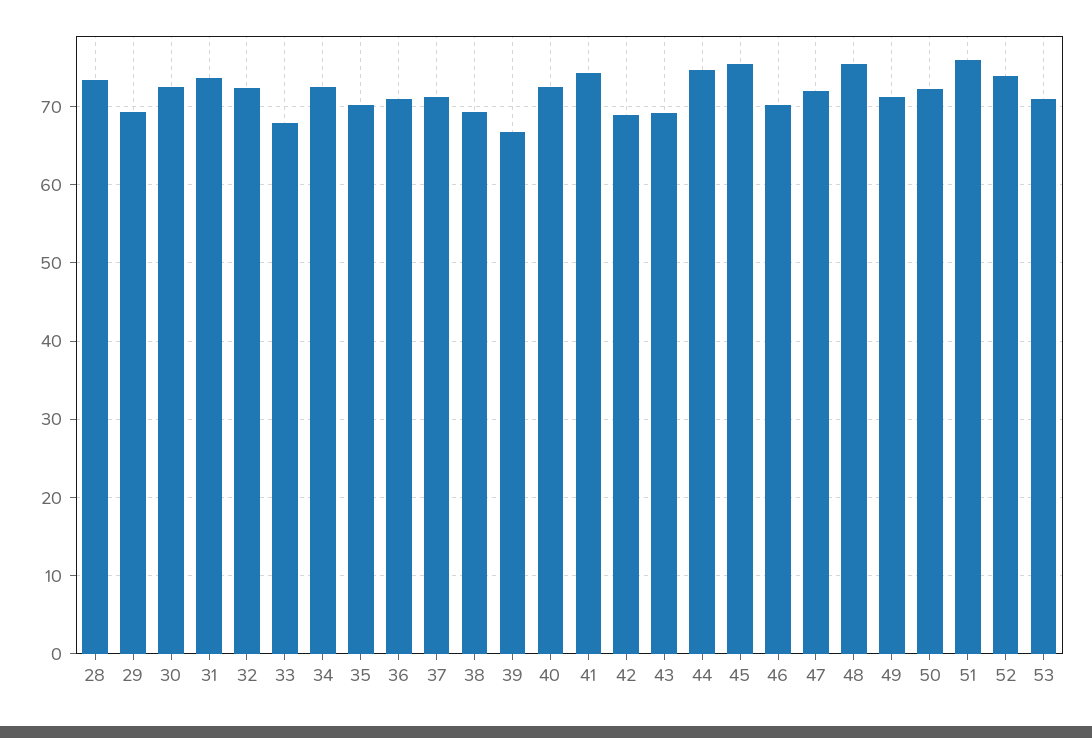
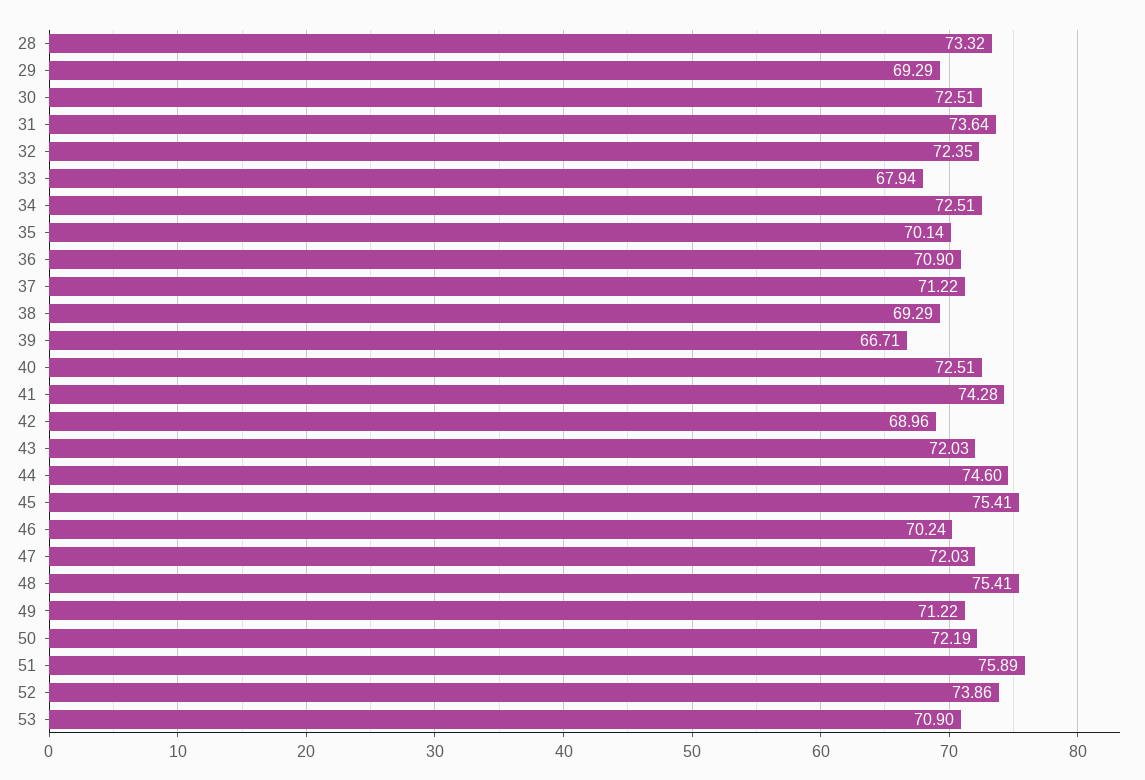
43: 69 -> 72.03

